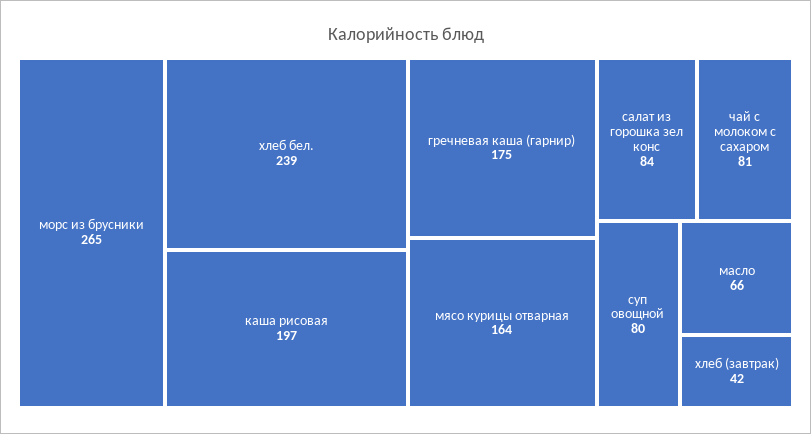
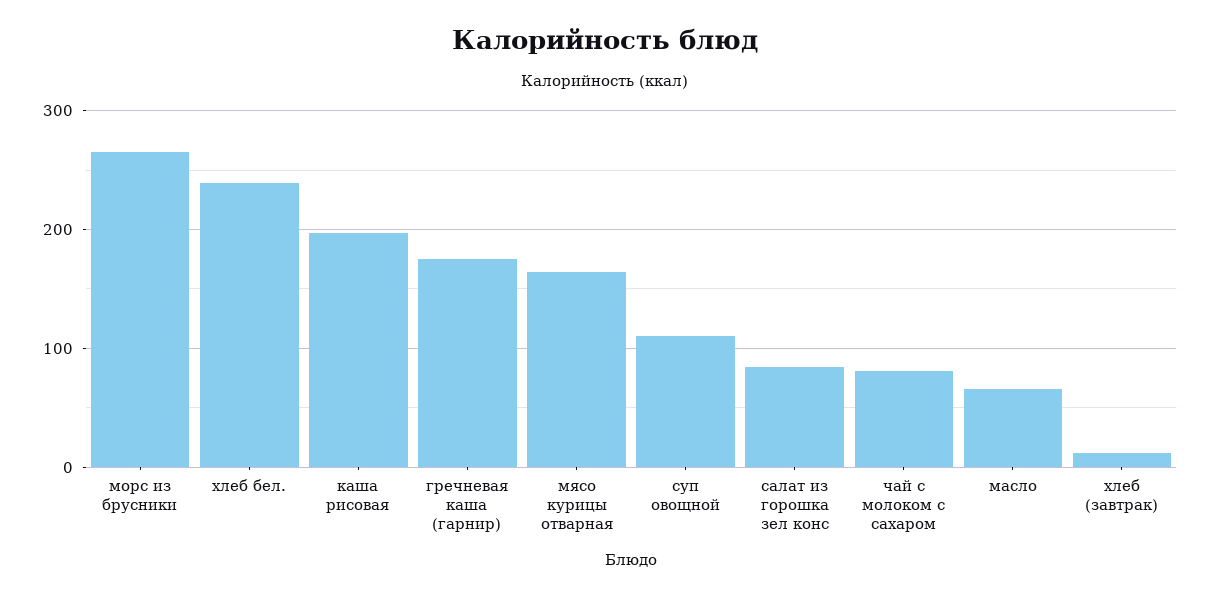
суп овощной: 80 -> 110
хлеб (завтрак): 42 -> 10

